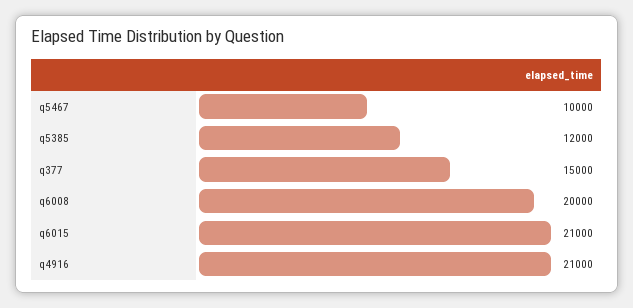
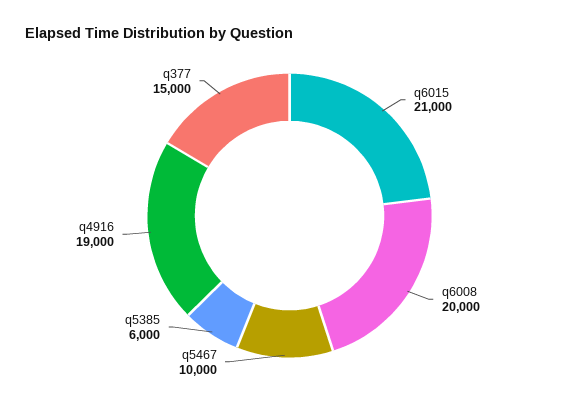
q5385: 12000 -> 6000
q4916: 21000 -> 19000

